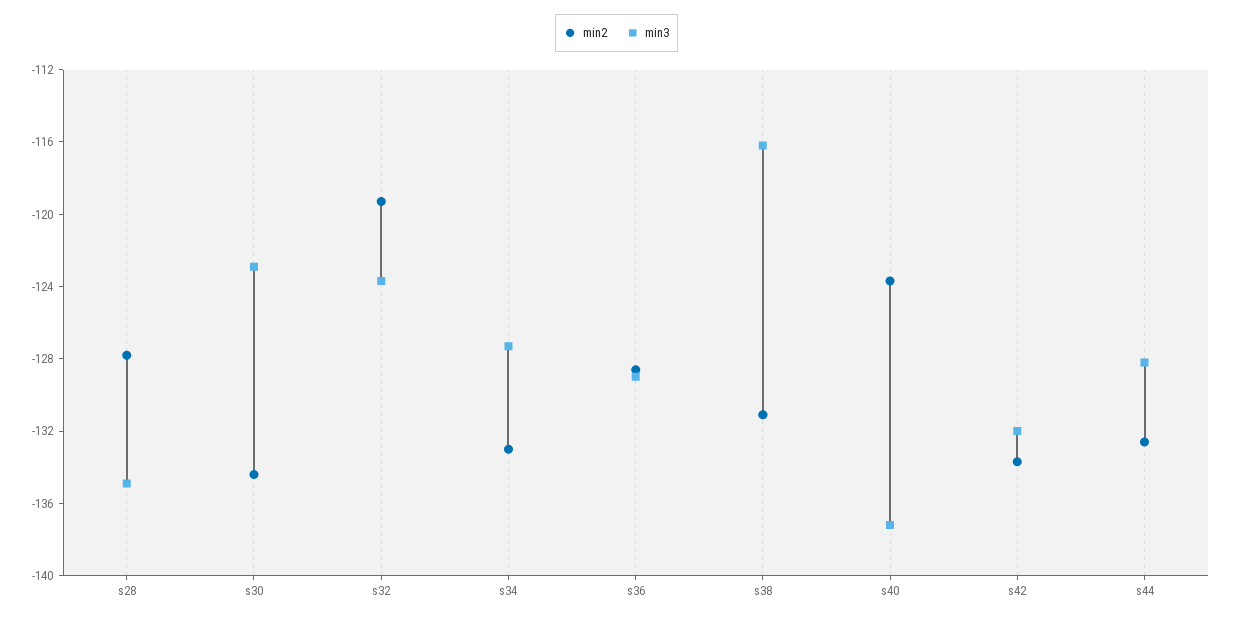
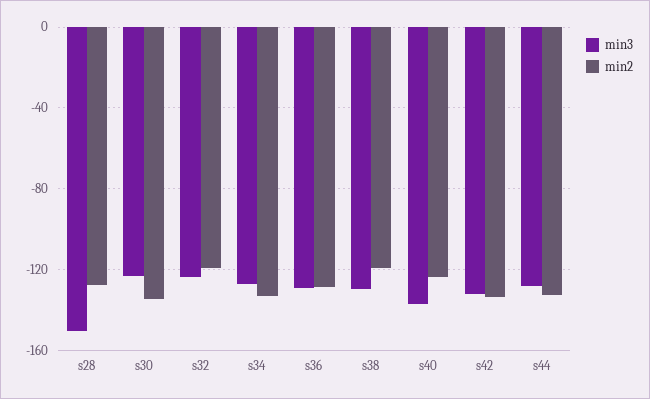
min3, s28: -135 -> -150
min2, s38: -131 -> -120
min3, s38: -116 -> -130

